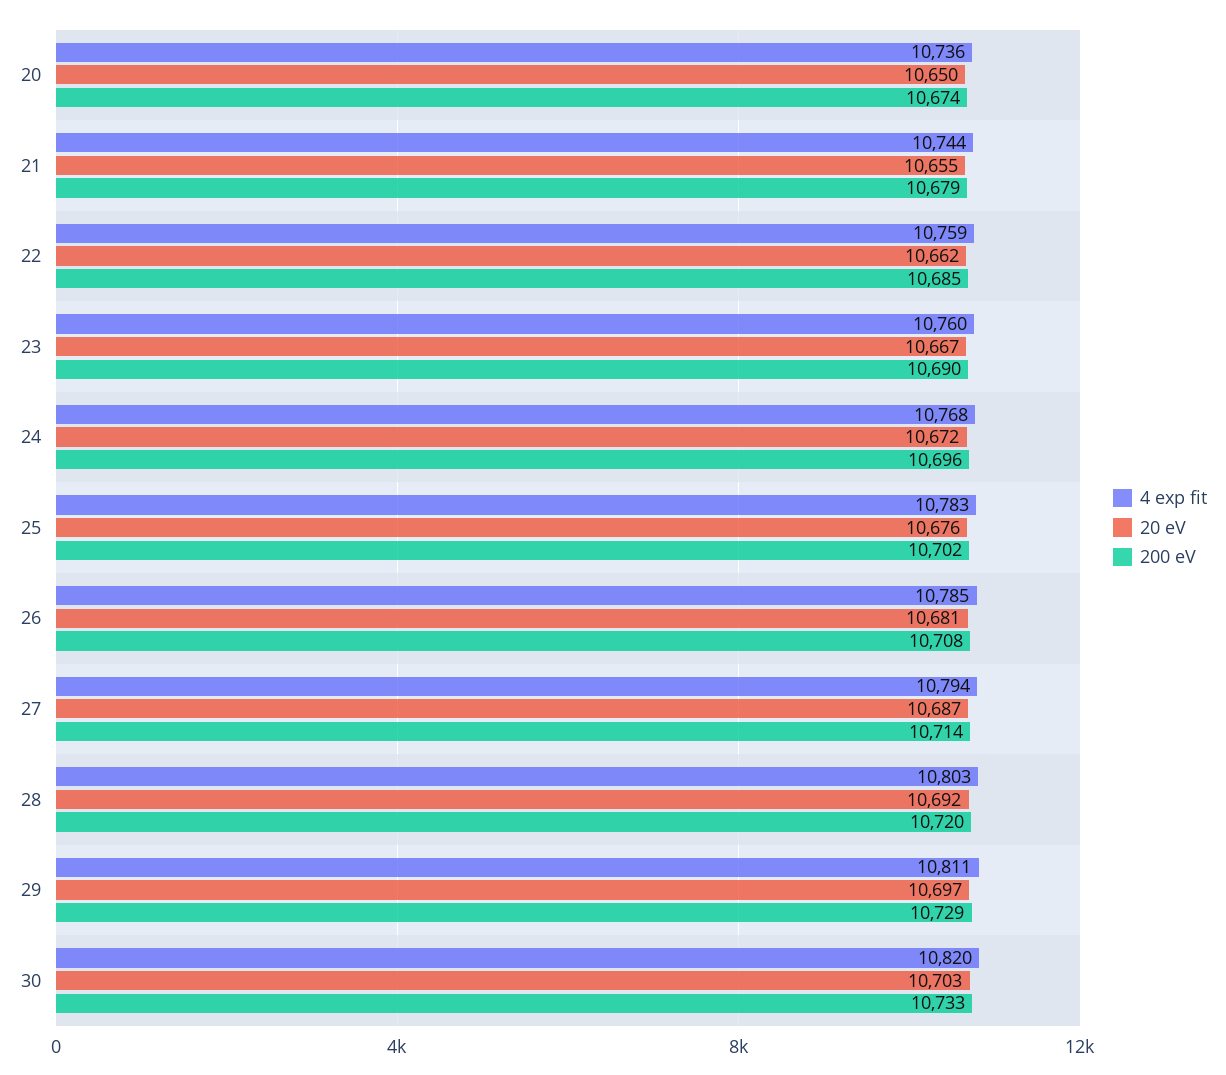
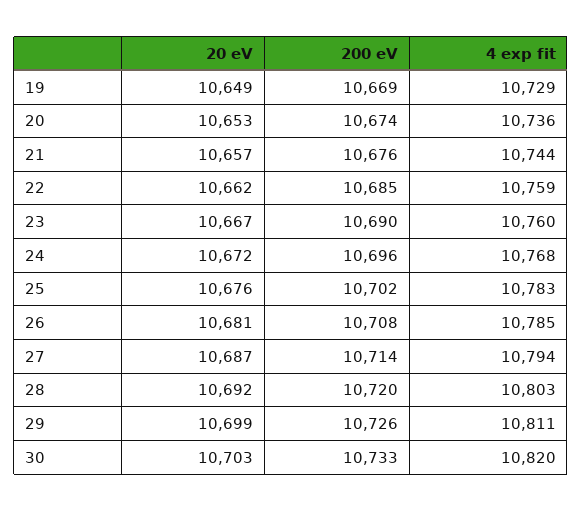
20 eV, 20: 10650 -> 10653
20 eV, 21: 10655 -> 10657
200 eV, 21: 10679 -> 10676
20 eV, 29: 10697 -> 10699
200 eV, 29: 10729 -> 10726
20 eV, 19: none -> 10649
200 eV, 19: none -> 10669
4 exp fit, 19: none -> 10729

